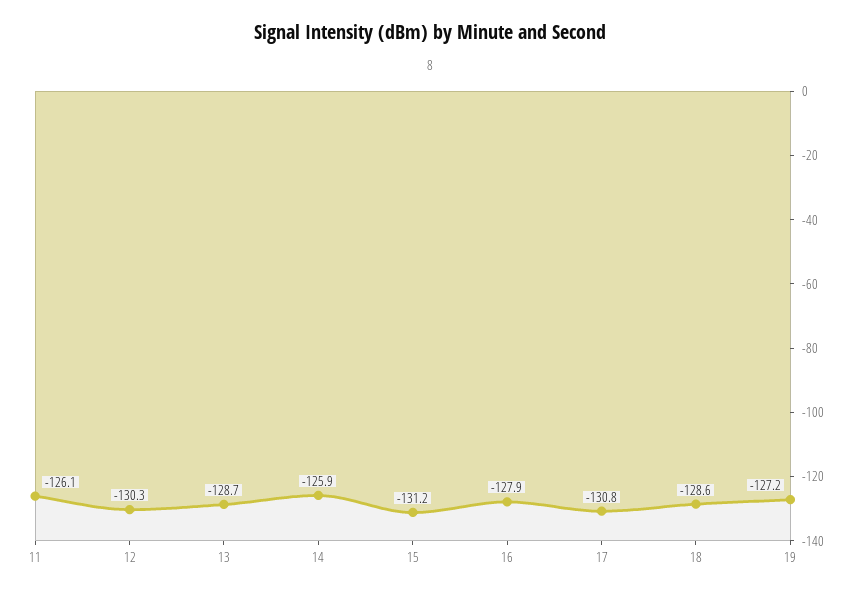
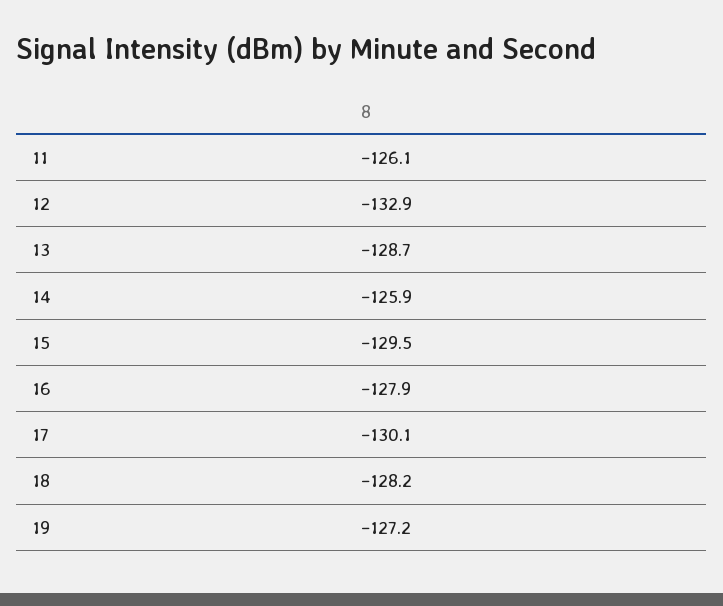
12: -130.3 -> -132.9
15: -131.2 -> -129.5
17: -130.8 -> -130.1
18: -128.6 -> -128.2

